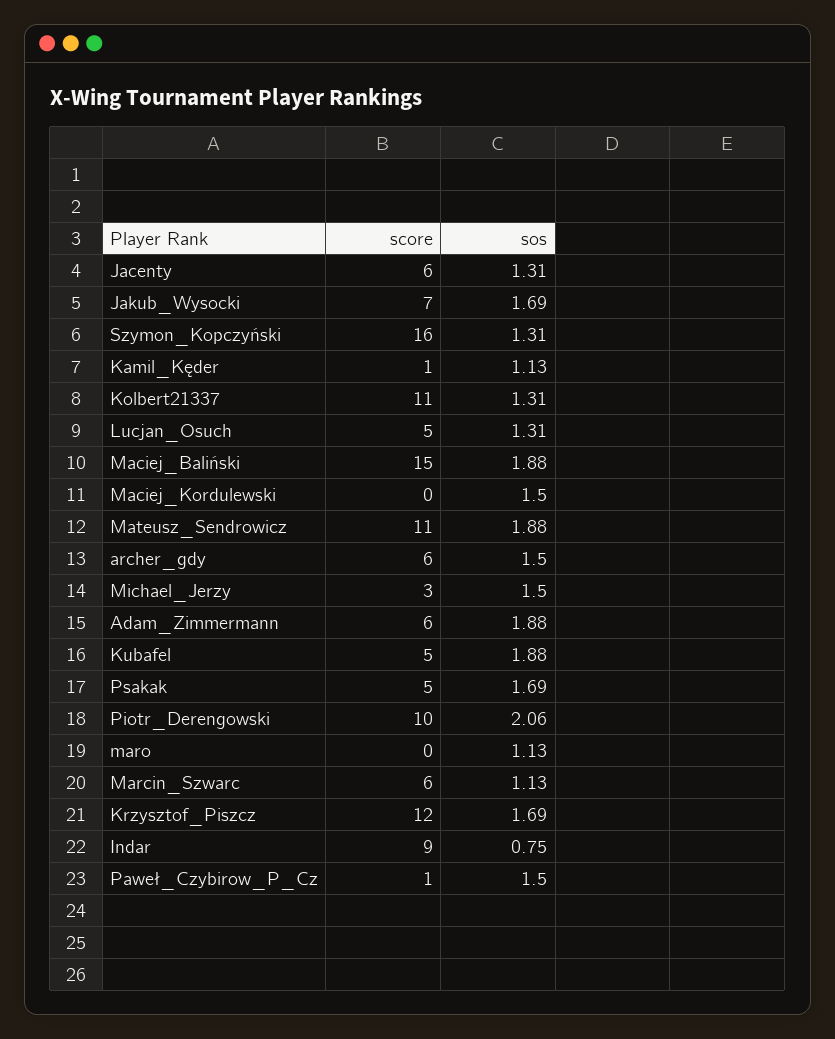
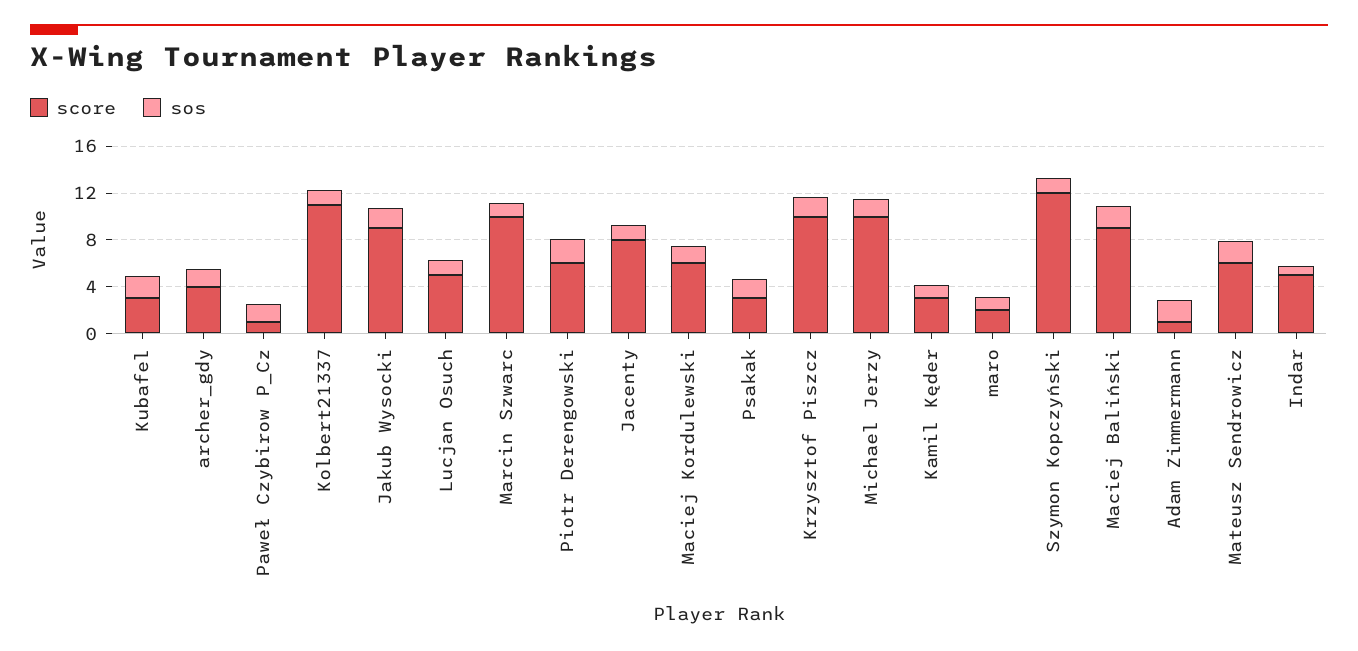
score, Jacenty: 6 -> 8
score, Jakub_Wysocki: 7 -> 9
score, Szymon_Kopczyński: 16 -> 12
score, Kamil_Kęder: 1 -> 3
score, Maciej_Baliński: 15 -> 9
score, Maciej_Kordulewski: 0 -> 6
score, Mateusz_Sendrowicz: 11 -> 6
score, archer_gdy: 6 -> 4
score, Michael_Jerzy: 3 -> 10
score, Adam_Zimmermann: 6 -> 1
score, Kubafel: 5 -> 3
score, Psakak: 5 -> 3
score, Piotr_Derengowski: 10 -> 6
score, maro: 0 -> 2
score, Marcin_Szwarc: 6 -> 10
score, Krzysztof_Piszcz: 12 -> 10
score, Indar: 9 -> 5

